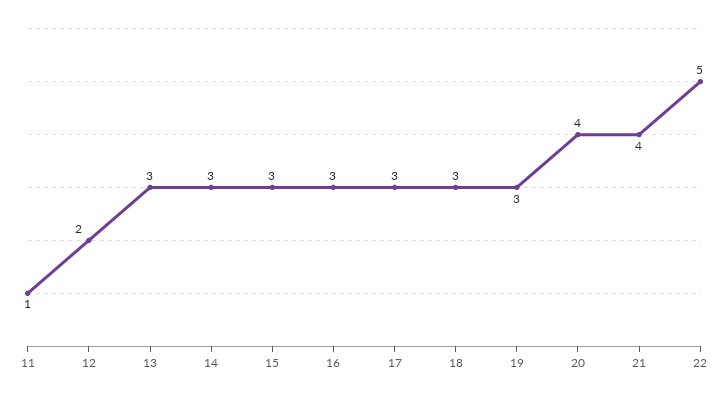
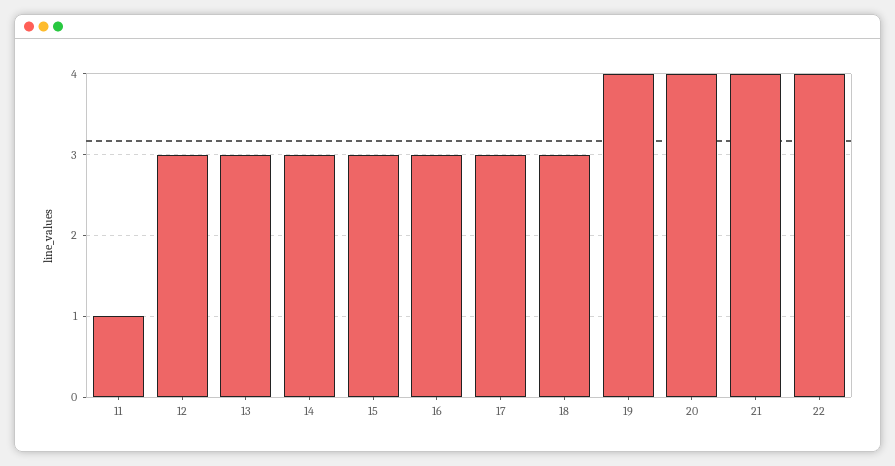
12: 2 -> 3
19: 3 -> 4
22: 5 -> 4

